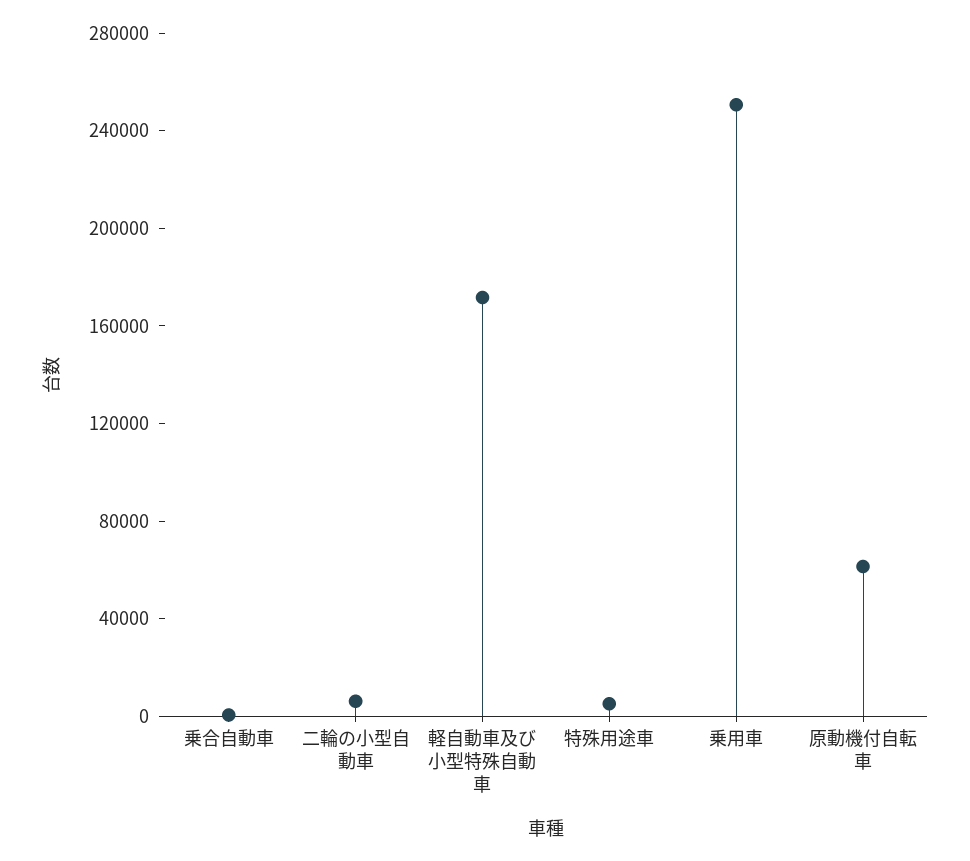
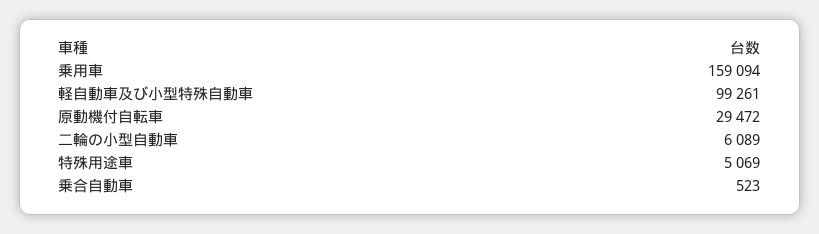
軽自動車及び小型特殊自動車: 170000 -> 99261
乗用車: 250000 -> 159094
原動機付自転車: 60000 -> 29472

